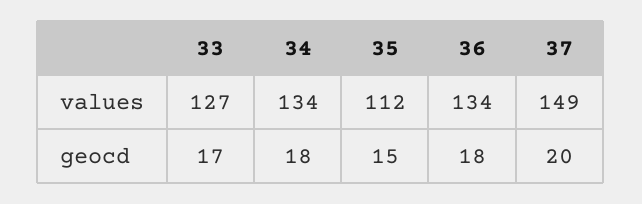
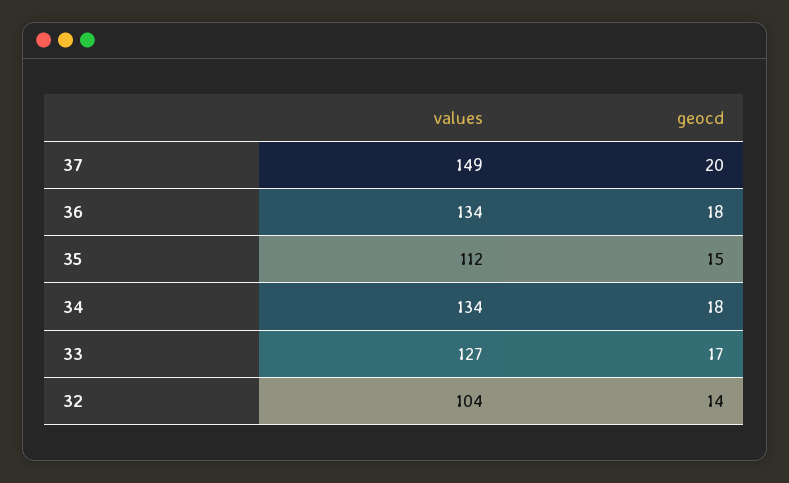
32, values: none -> 104
32, geocd: none -> 14

